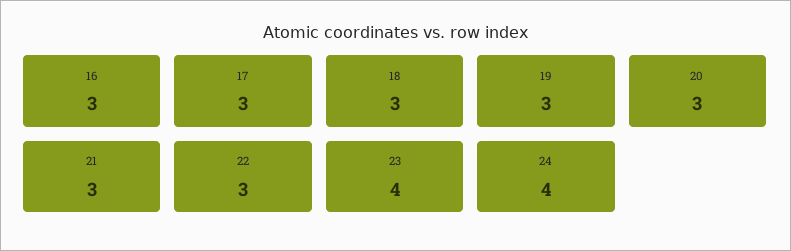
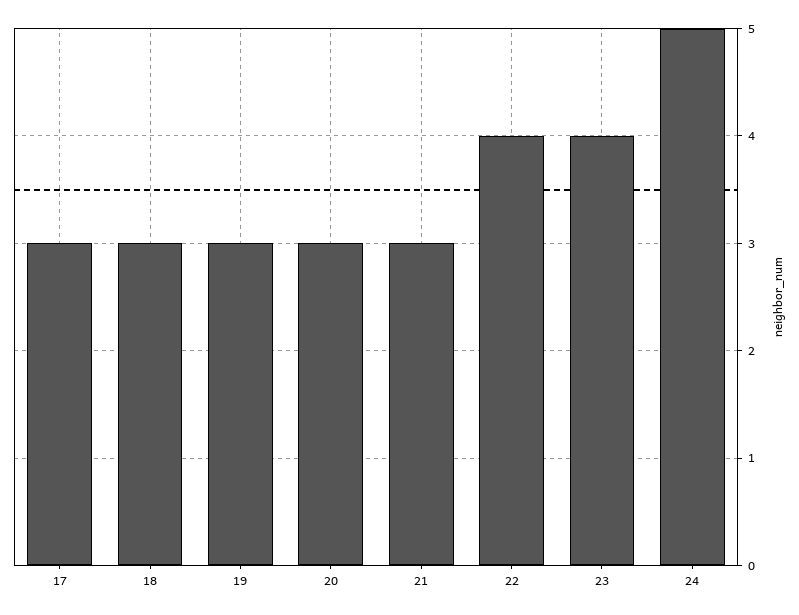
16: 3 -> none
22: 3 -> 4
24: 4 -> 5

